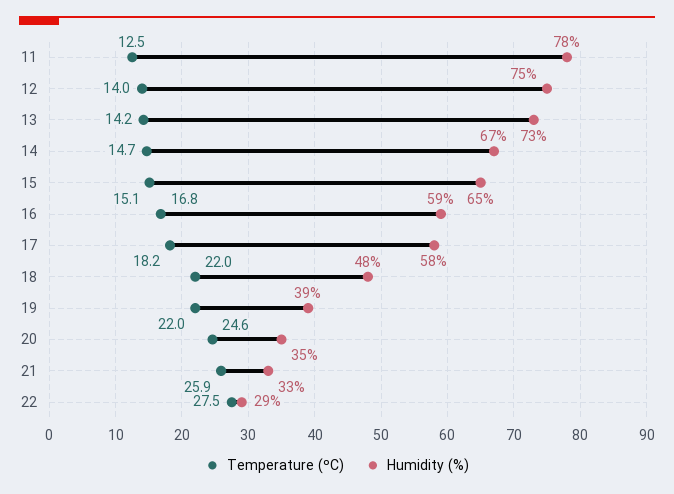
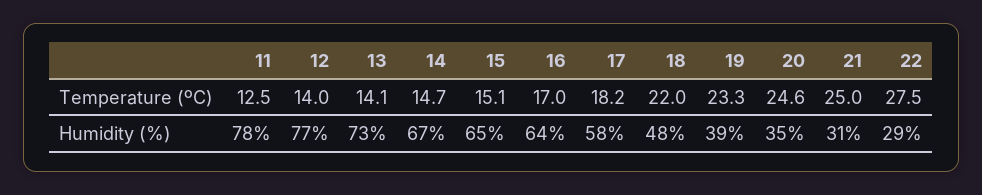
Humidity (%), 12: 75 -> 77
Temperature (ºC), 13: 14.2 -> 14.1
Temperature (ºC), 16: 16.8 -> 17
Humidity (%), 16: 59 -> 64
Temperature (ºC), 19: 22 -> 23.3
Temperature (ºC), 21: 25.9 -> 25
Humidity (%), 21: 33 -> 31

